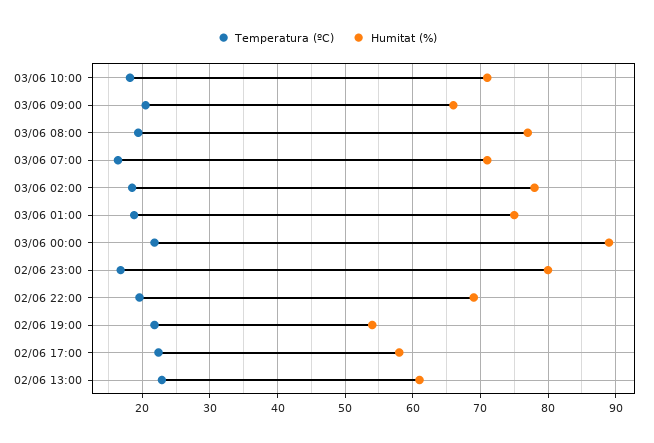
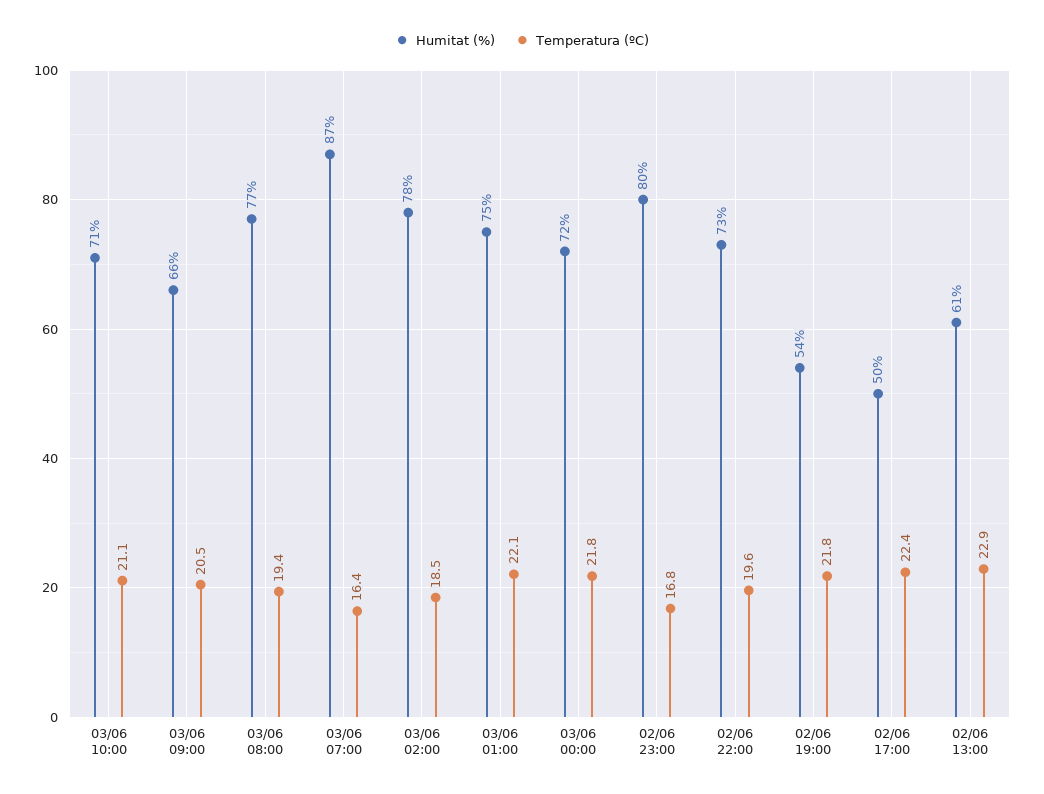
Temperatura (ºC), 03/06 10:00: 18 -> 21.1
Humitat (%), 03/06 07:00: 71 -> 87
Temperatura (ºC), 03/06 01:00: 19 -> 22.1
Humitat (%), 03/06 00:00: 89 -> 72
Humitat (%), 02/06 22:00: 69 -> 73
Humitat (%), 02/06 17:00: 58 -> 50

